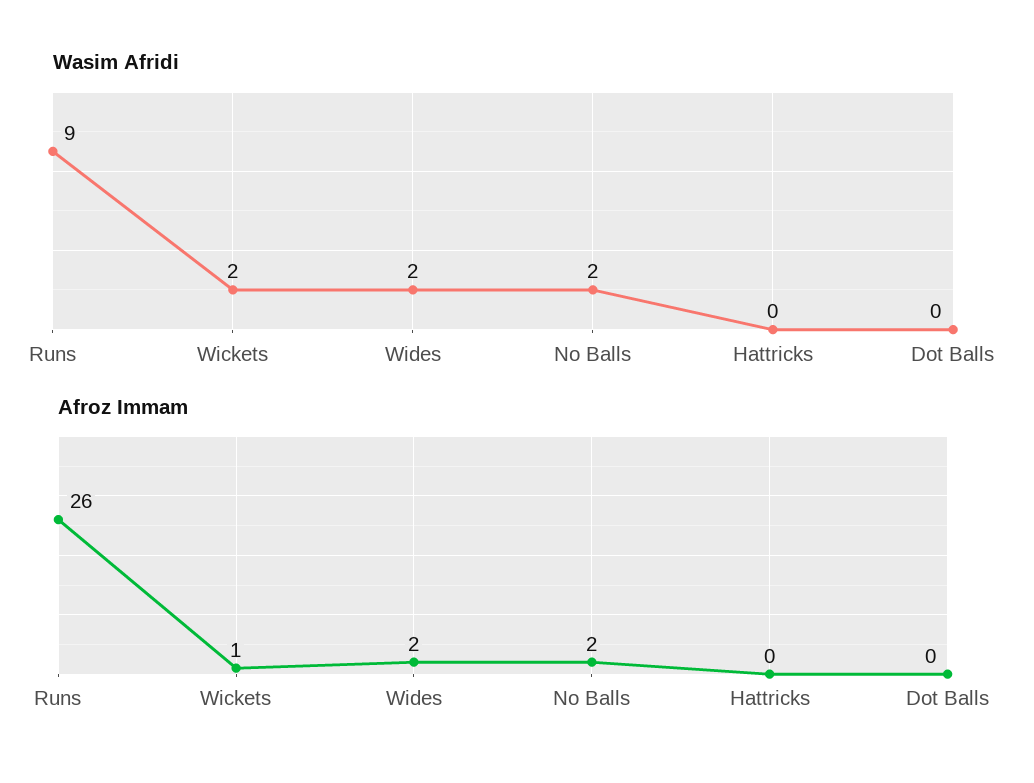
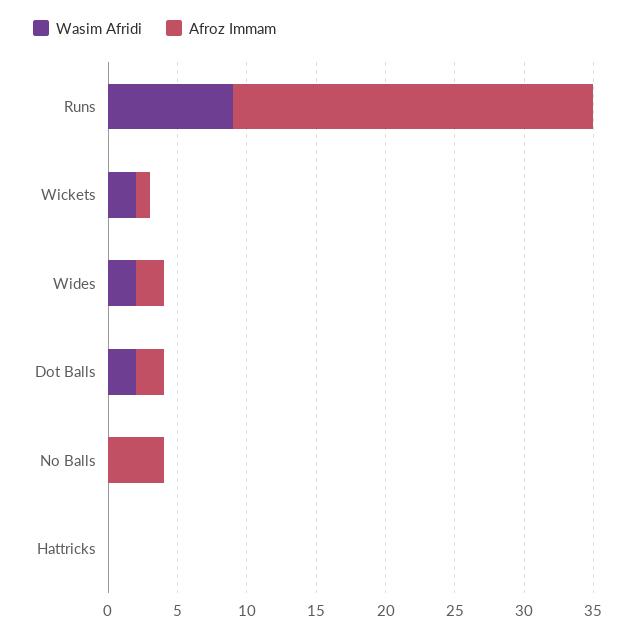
Wasim Afridi, No Balls: 2 -> 0
Wasim Afridi, Dot Balls: 0 -> 2
Afroz Immam, No Balls: 2 -> 4
Afroz Immam, Dot Balls: 0 -> 2

